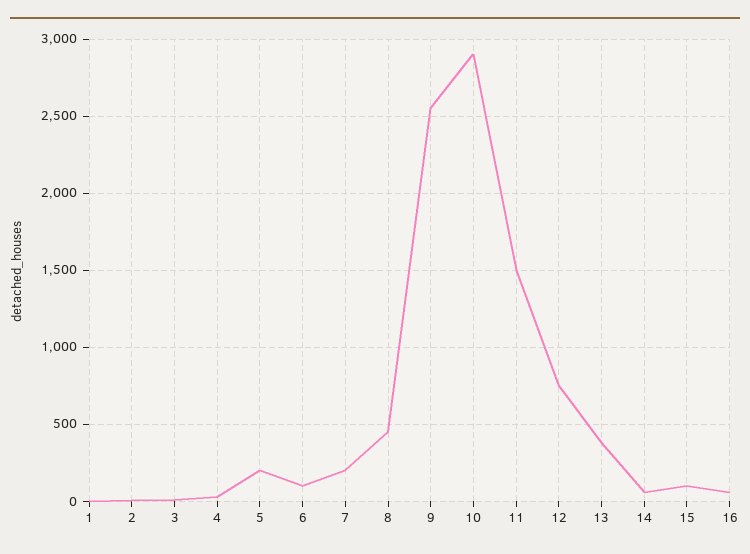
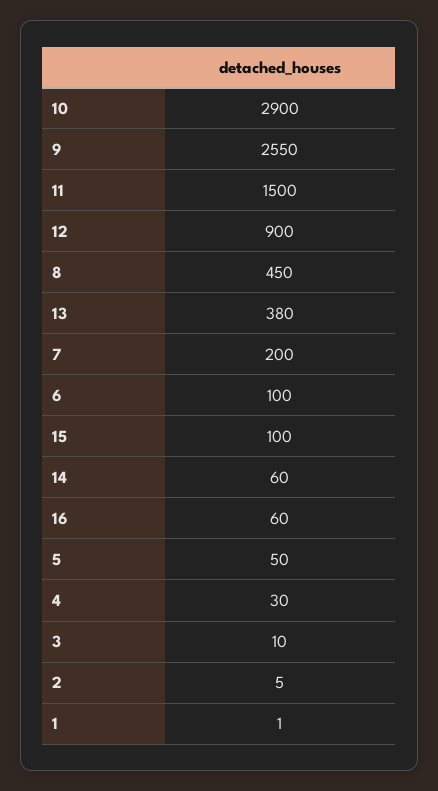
5: 200 -> 50
12: 750 -> 900

